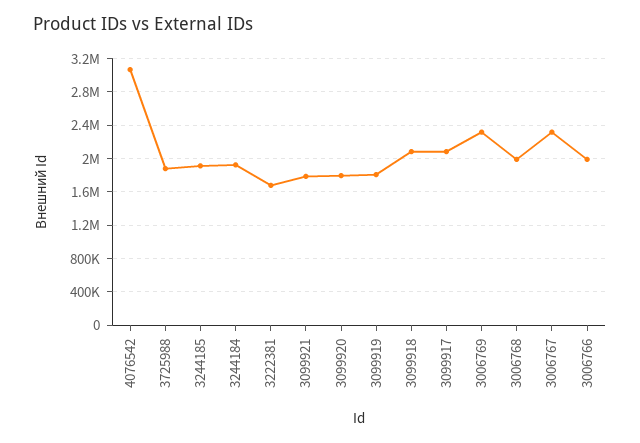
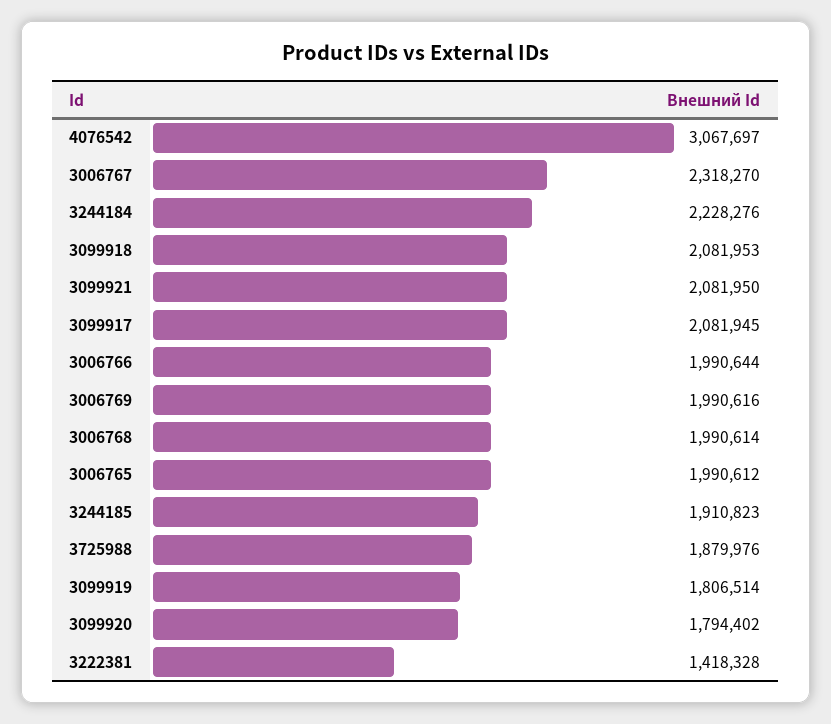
3244184: 1900000 -> 2228276
3222381: 1700000 -> 1418328
3099921: 1800000 -> 2081950
3006769: 2300000 -> 1990616
3006765: none -> 1990612

